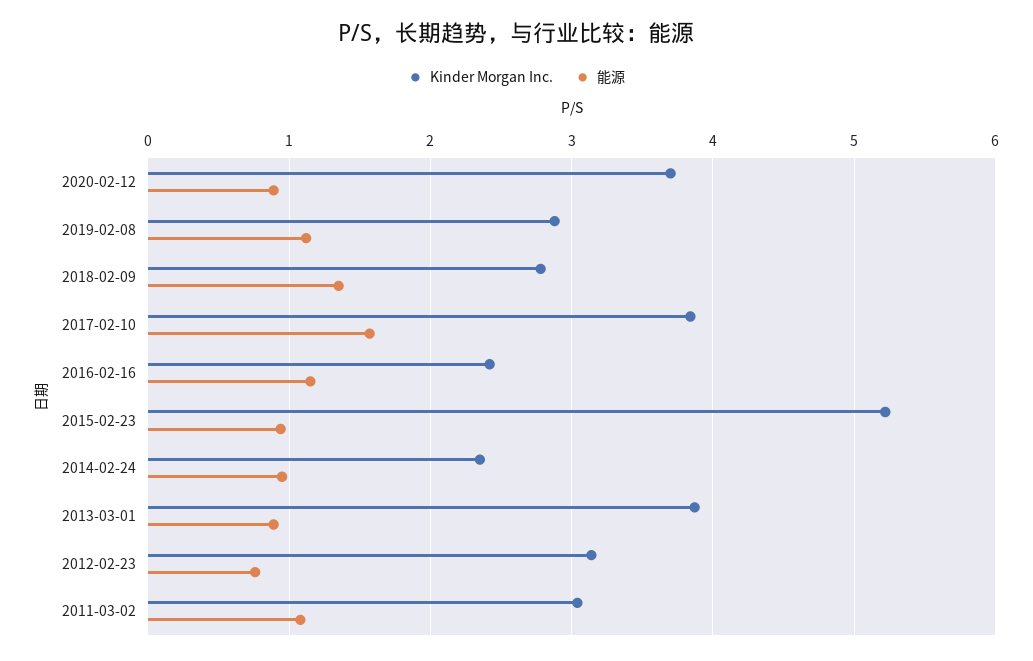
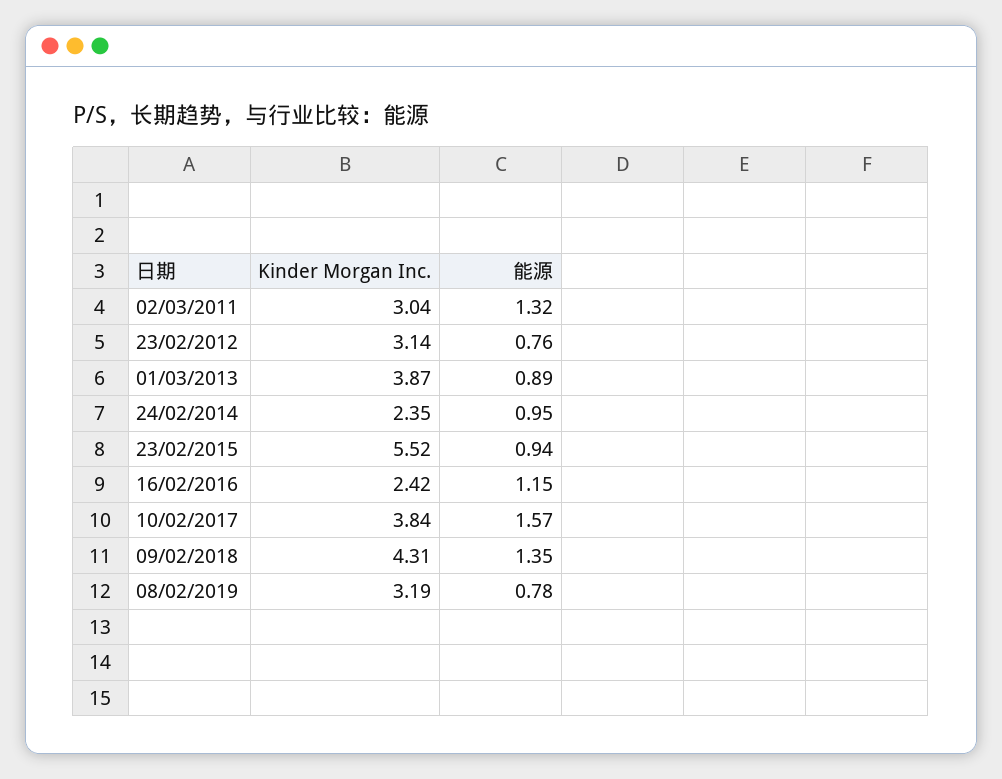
Kinder Morgan Inc., 2020-02-12: 3.7 -> none
能源, 2020-02-12: 0.9 -> none
Kinder Morgan Inc., 2019-02-08: 2.9 -> 3.19
能源, 2019-02-08: 1.1 -> 0.78
Kinder Morgan Inc., 2018-02-09: 2.8 -> 4.31
Kinder Morgan Inc., 2015-02-23: 5.2 -> 5.52
能源, 2011-03-02: 1.1 -> 1.32

